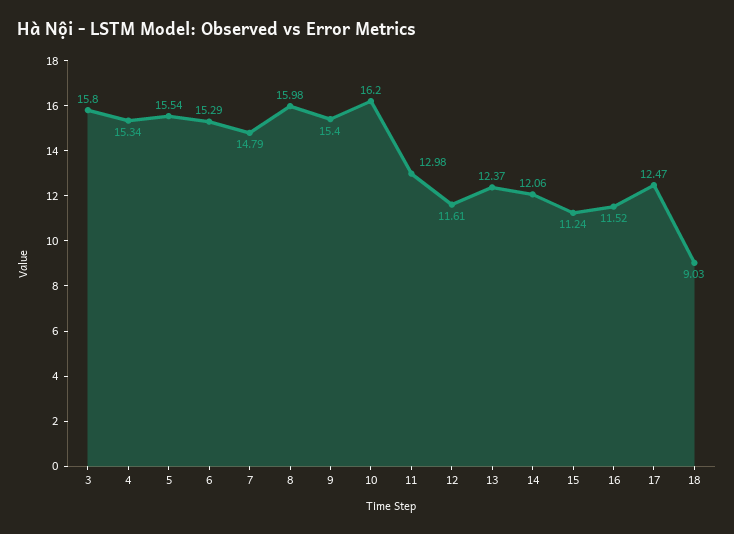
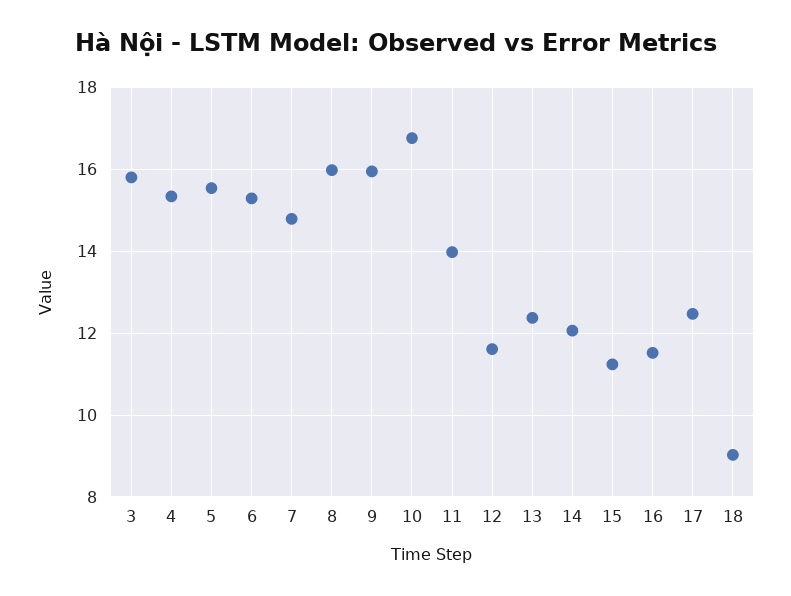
9: 15.4 -> 16
10: 16.2 -> 16.8
11: 12.98 -> 14

